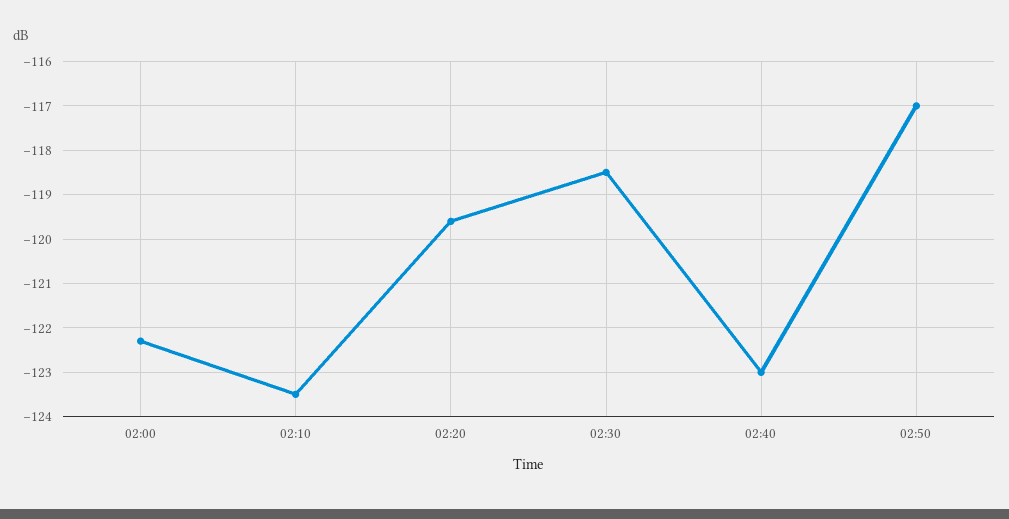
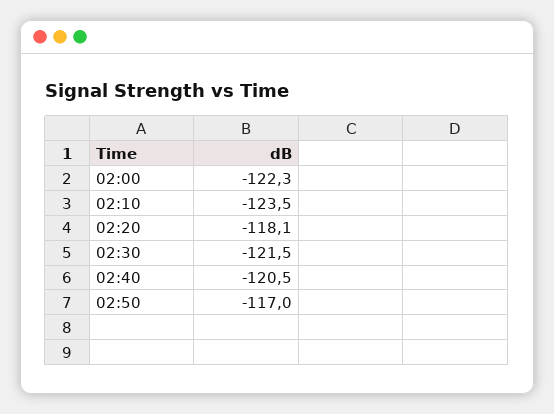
02:20: -119.5 -> -118.1
02:30: -118.5 -> -121.5
02:40: -123 -> -120.5

